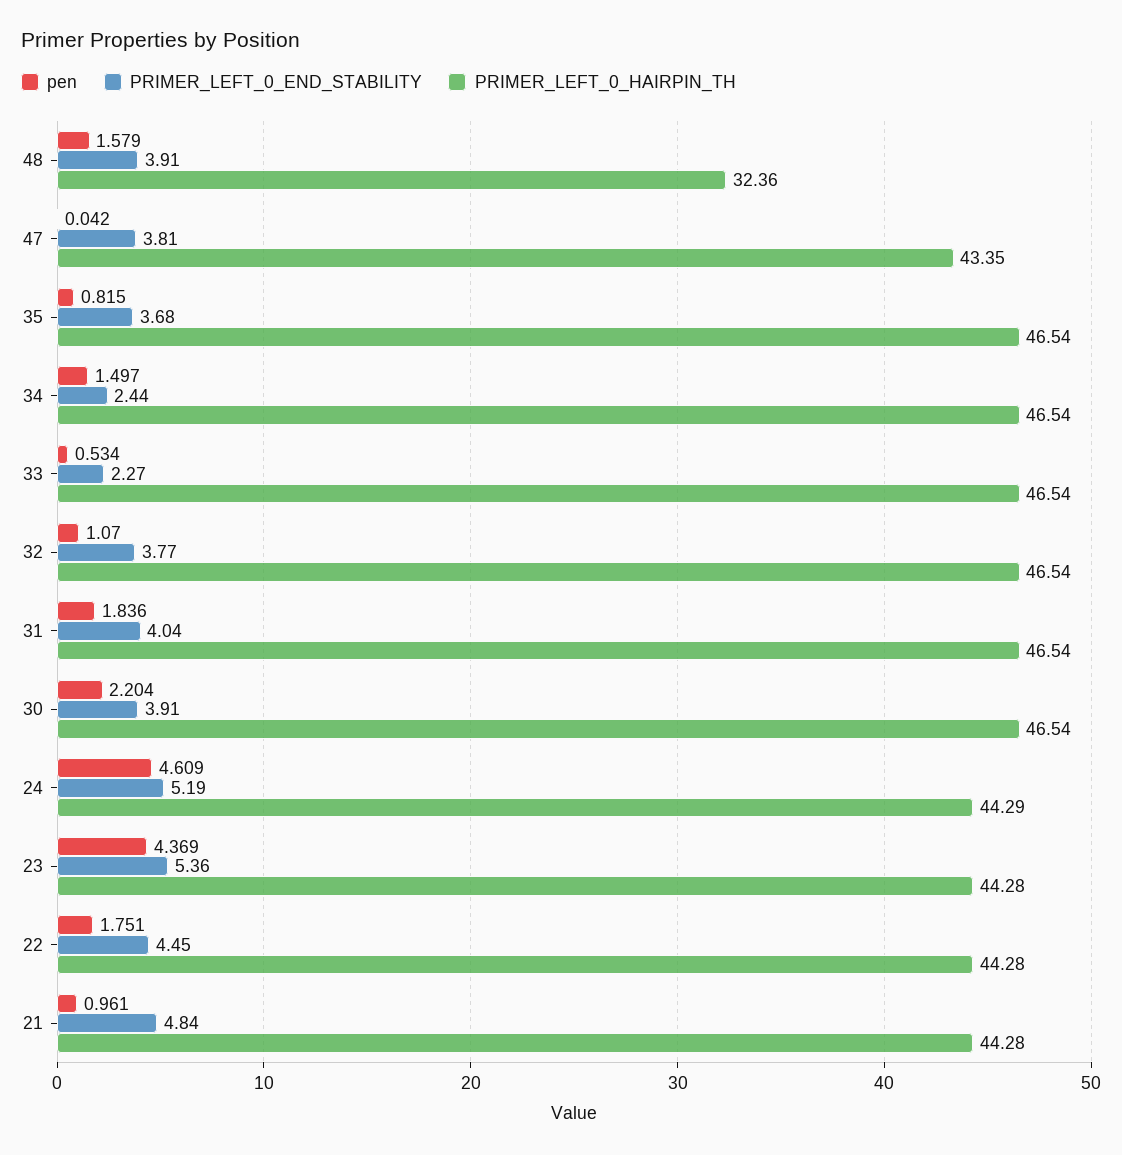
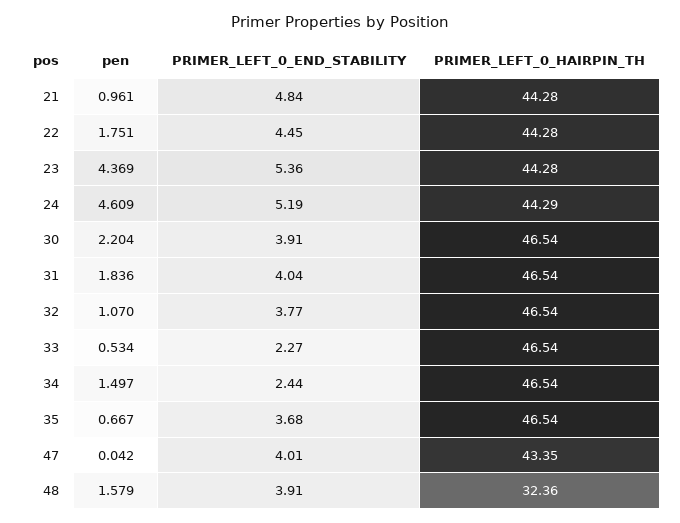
PRIMER_LEFT_0_END_STABILITY, 47: 3.81 -> 4.01
pen, 35: 0.815 -> 0.667

